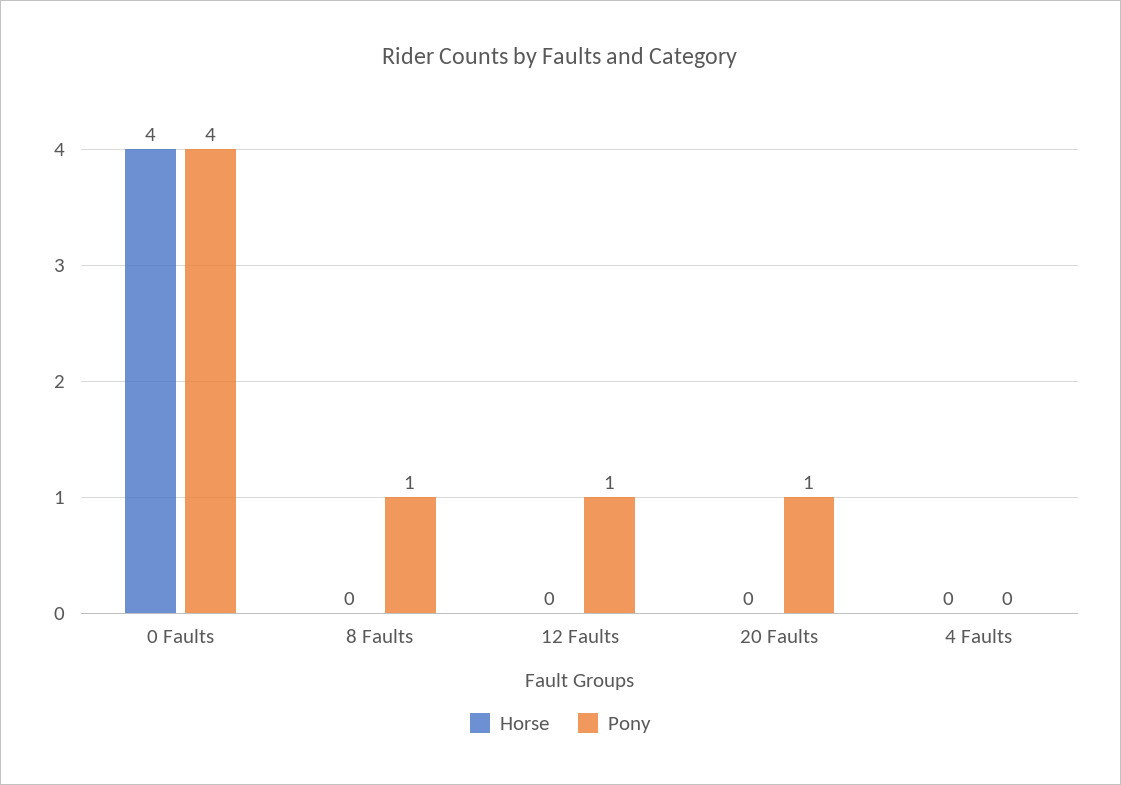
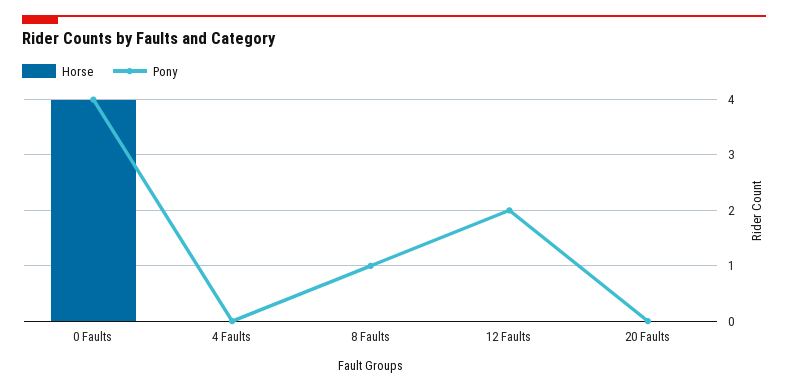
Pony, 12 Faults: 1 -> 2
Pony, 20 Faults: 1 -> 0

